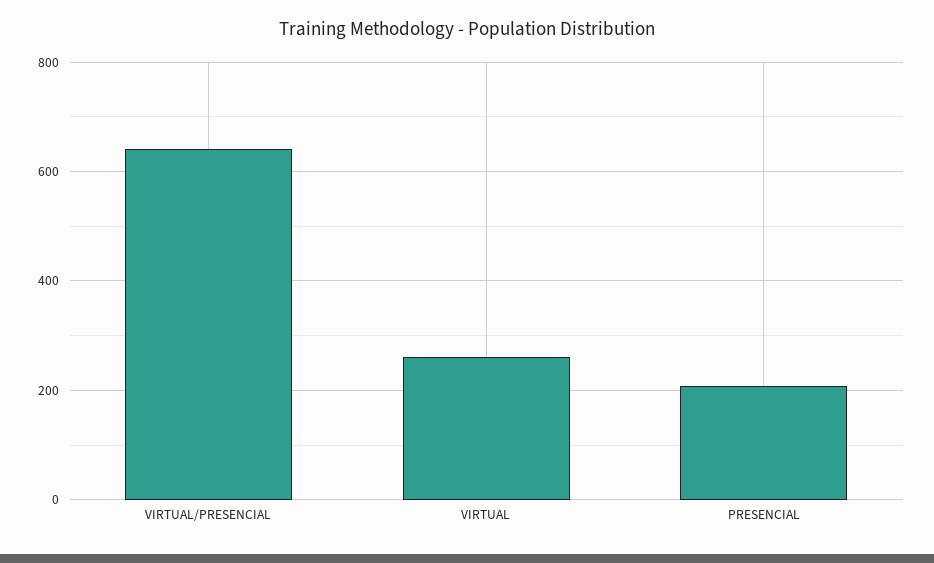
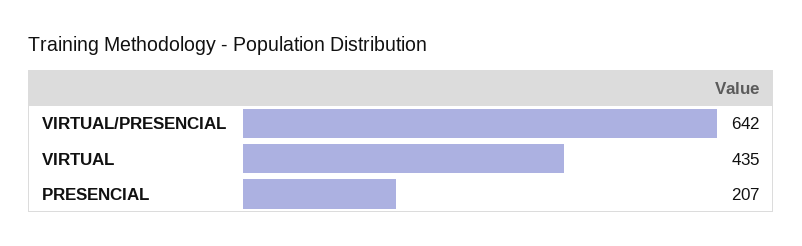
VIRTUAL: 260 -> 435

